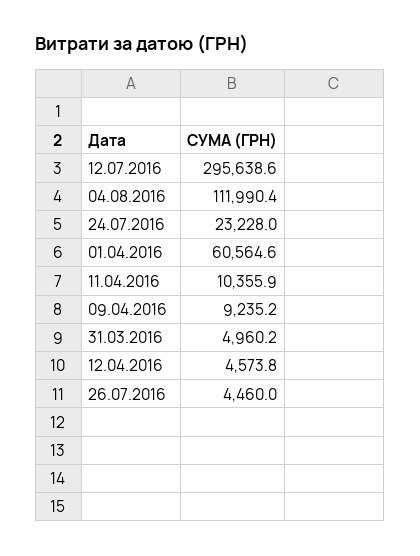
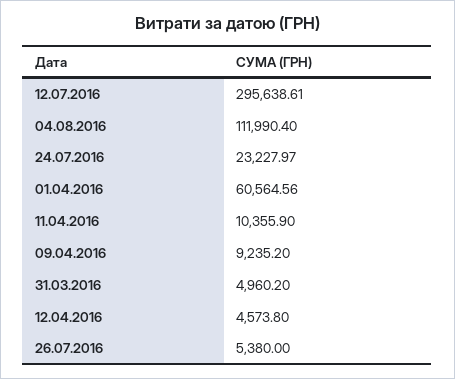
26.07.2016: 4460 -> 5380

